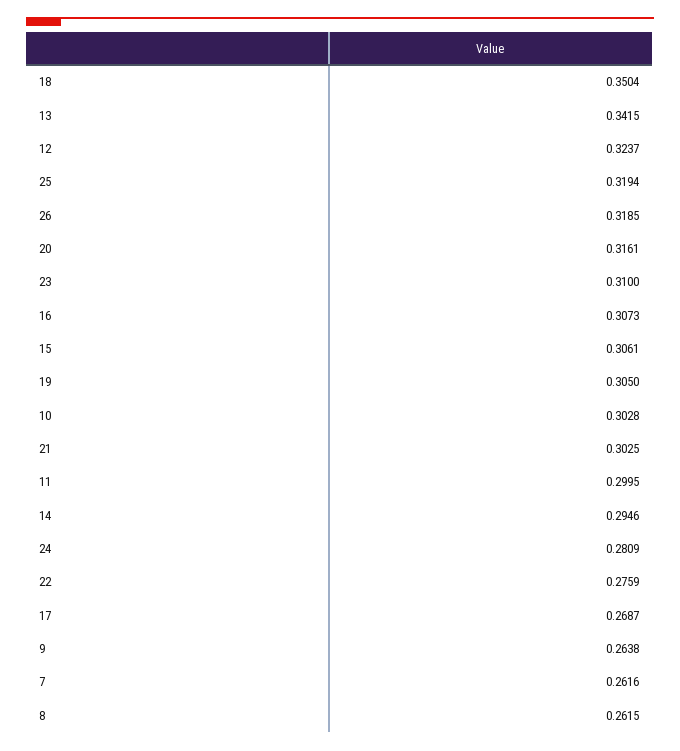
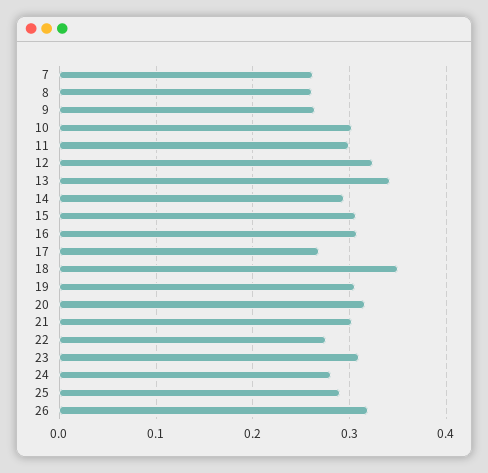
25: 0.3194 -> 0.29

